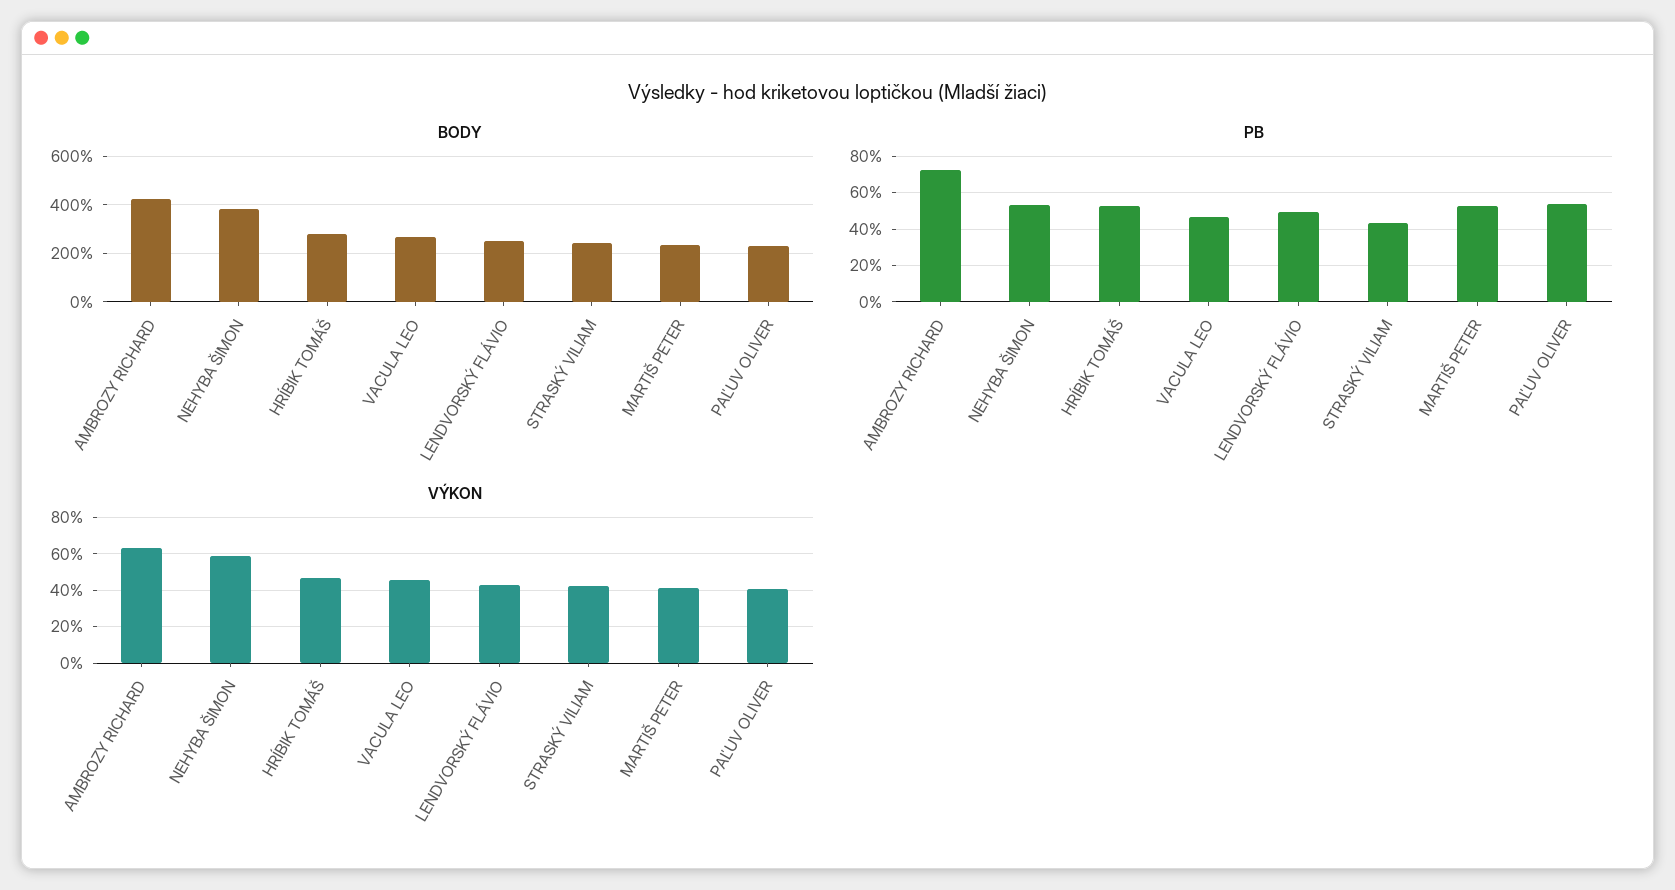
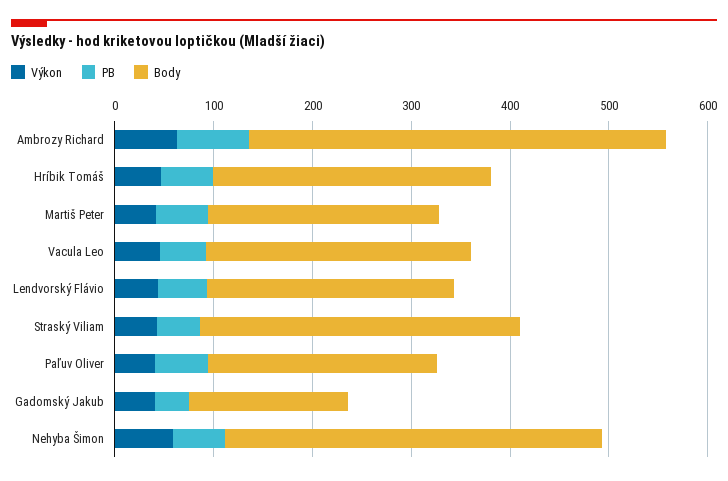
BODY, STRASKÝ VILIAM: 250 -> 320
VÝKON, Gadomský Jakub: none -> 40
PB, Gadomský Jakub: none -> 40
BODY, Gadomský Jakub: none -> 160

